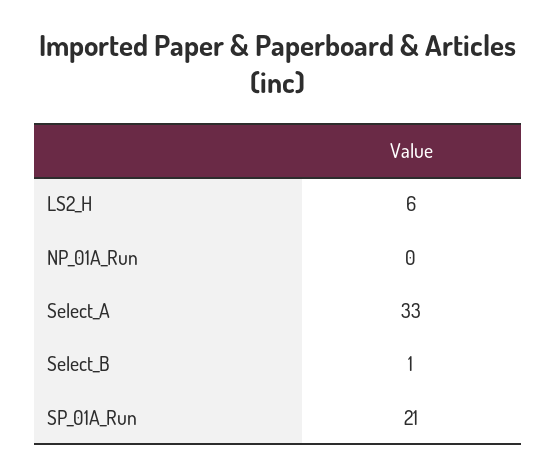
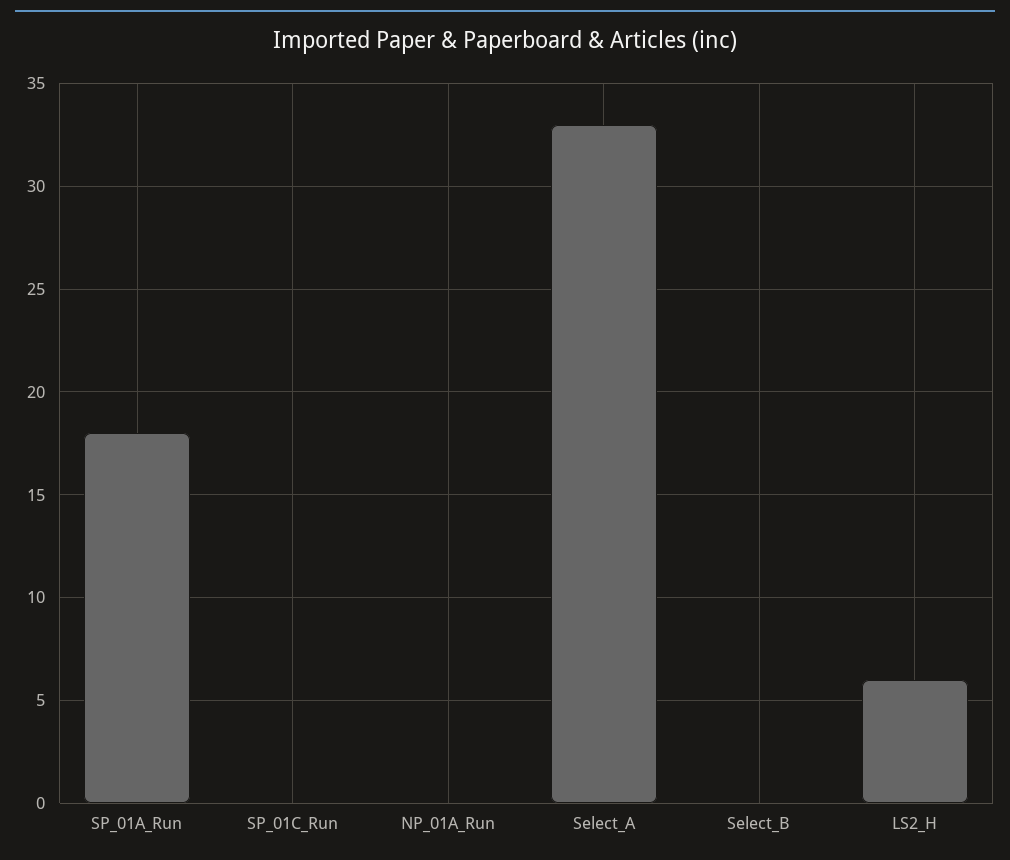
Select_B: 1 -> 0
SP_01A_Run: 21 -> 18
SP_01C_Run: none -> 0

